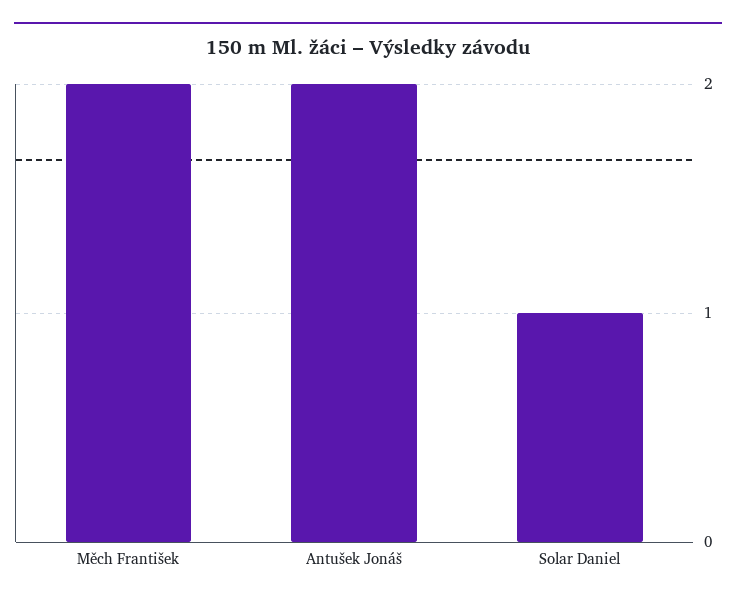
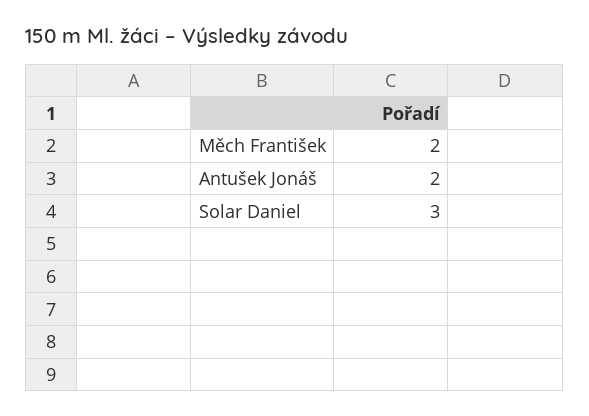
Solar Daniel: 1 -> 3

